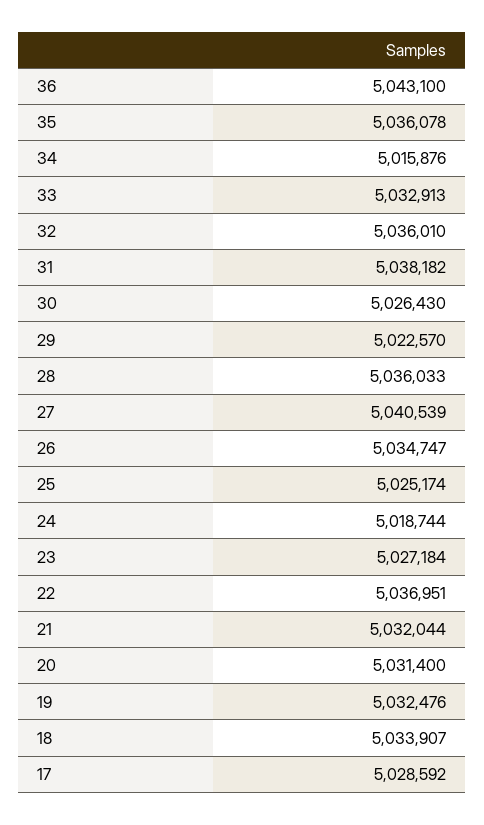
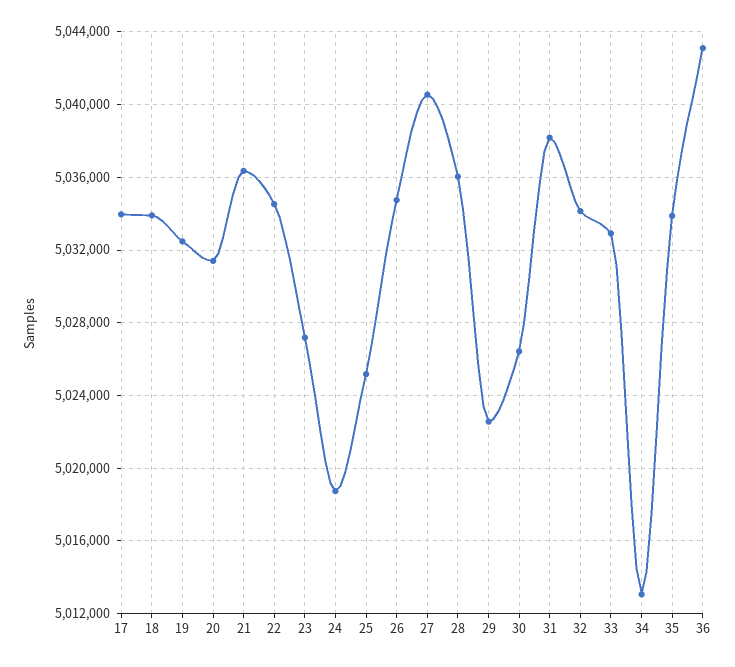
35: 5036078 -> 5034000
34: 5015876 -> 5013000
32: 5036010 -> 5034000
22: 5036951 -> 5034500
21: 5032044 -> 5036500
17: 5028592 -> 5034000

